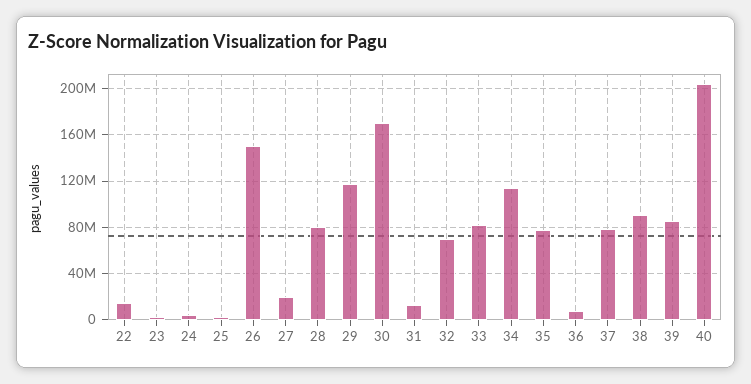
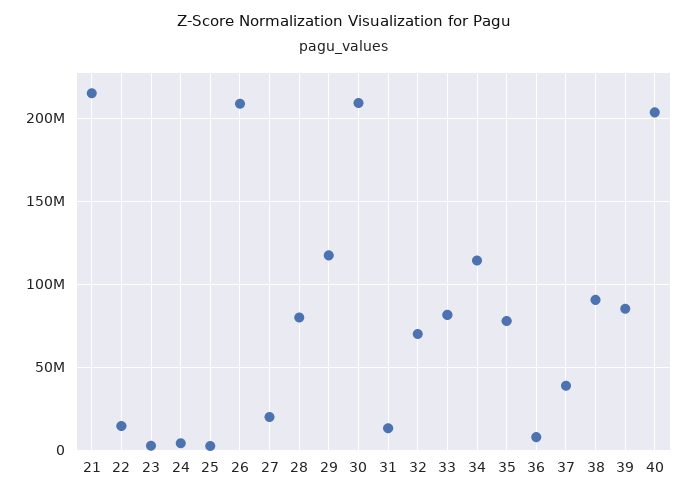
26: 150000000 -> 210000000
30: 170000000 -> 210000000
37: 80000000 -> 40000000
21: none -> 215000000

